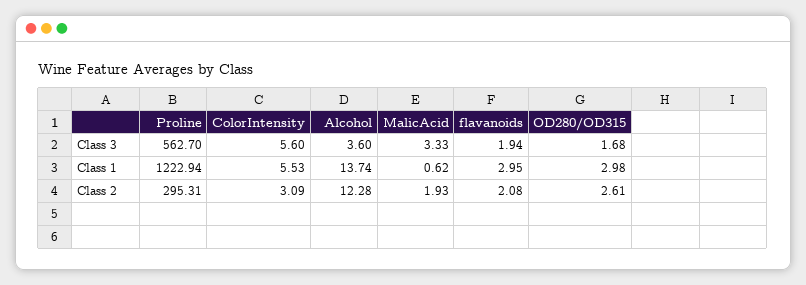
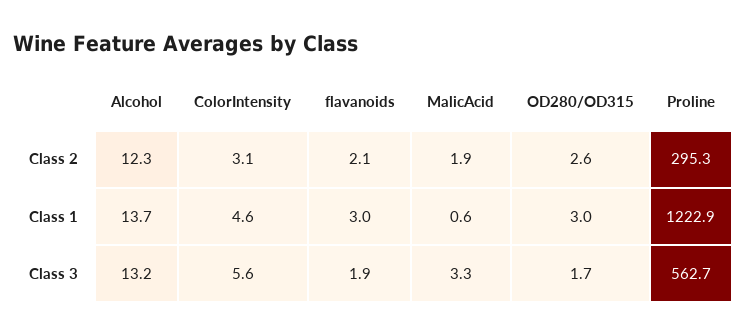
Alcohol, Class 3: 3.6 -> 13.2
ColorIntensity, Class 1: 5.53 -> 4.6

